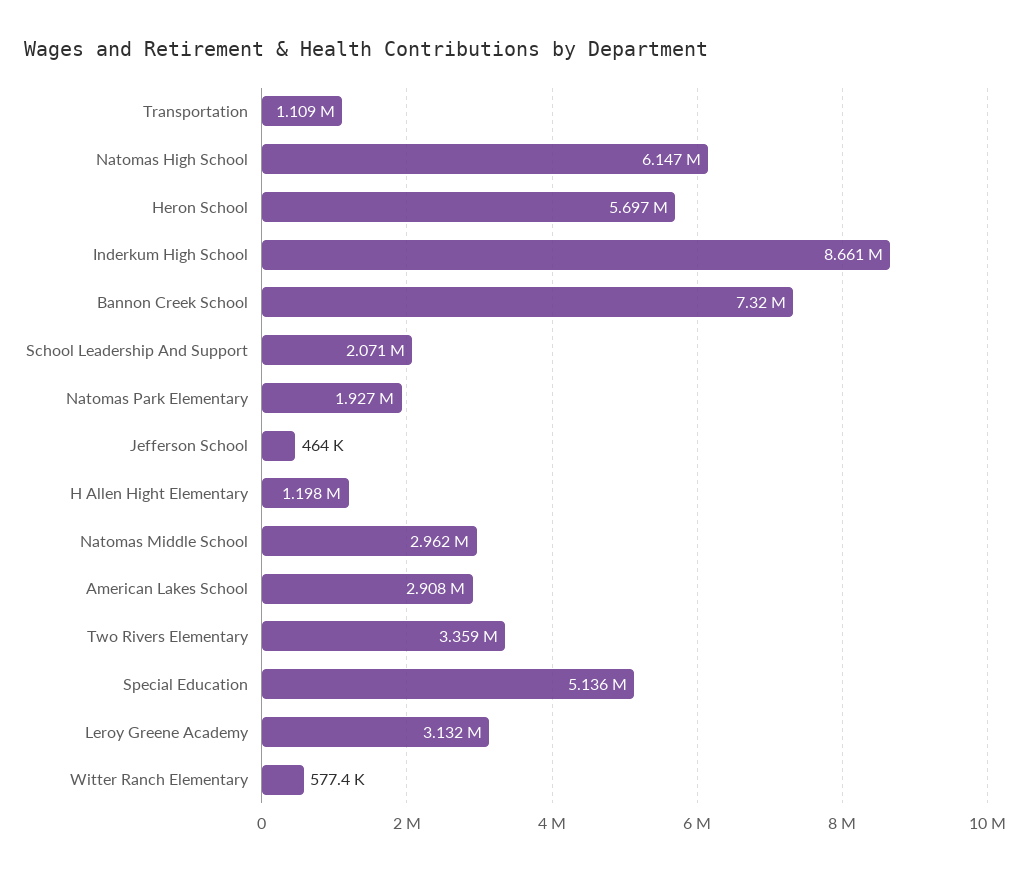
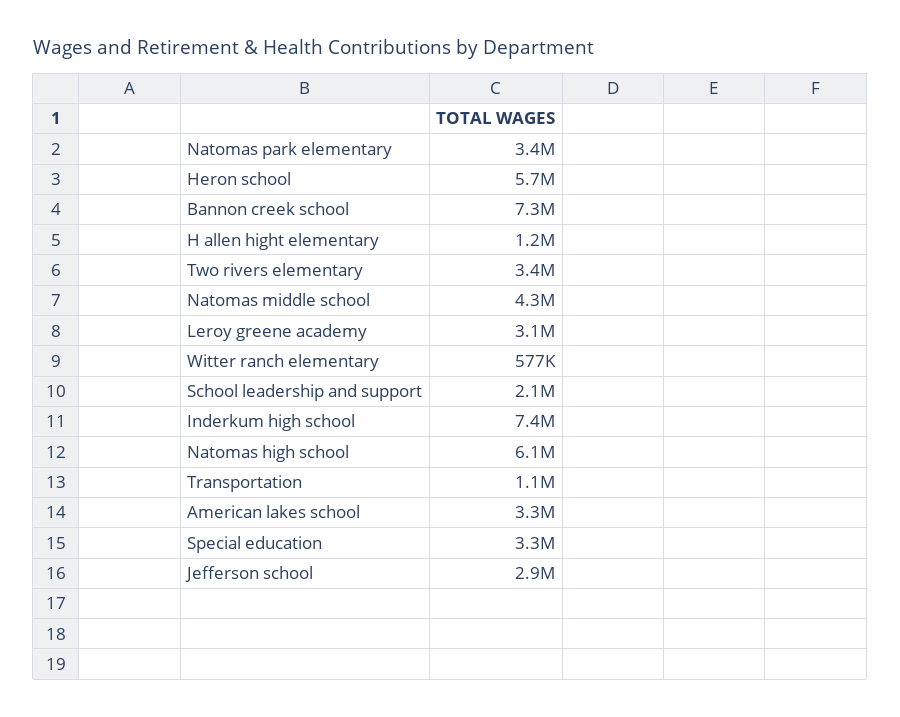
Inderkum High School: 8661000 -> 7400000
Natomas Park Elementary: 1927000 -> 3400000
Jefferson School: 464000 -> 2900000
Natomas Middle School: 2962000 -> 4300000
American Lakes School: 2908000 -> 3300000
Special Education: 5136000 -> 3300000

